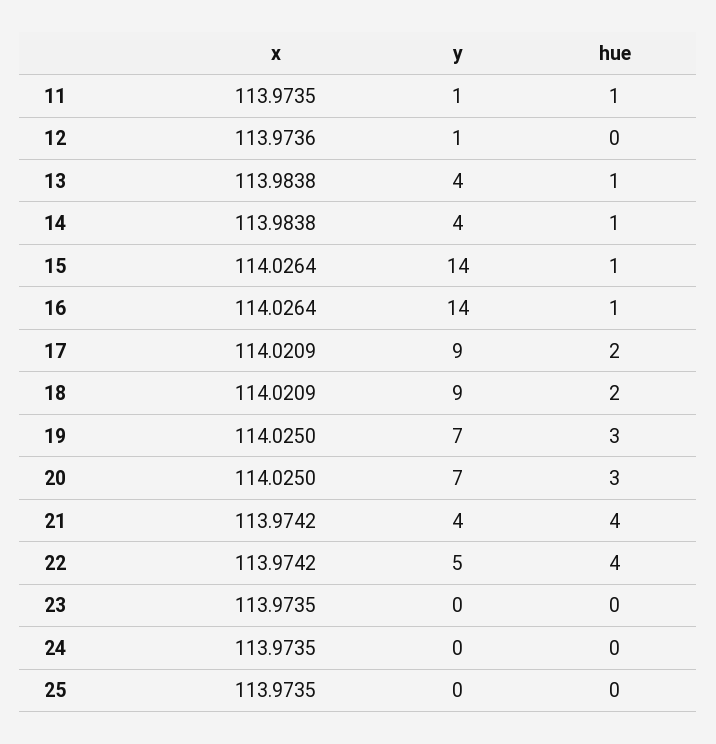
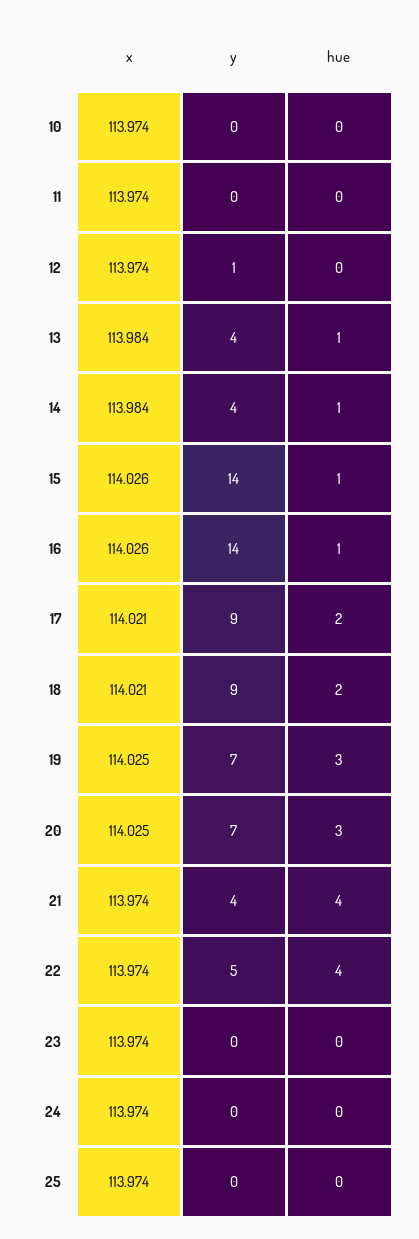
y, 11: 1 -> 0
hue, 11: 1 -> 0
x, 10: none -> 113.974
y, 10: none -> 0
hue, 10: none -> 0

